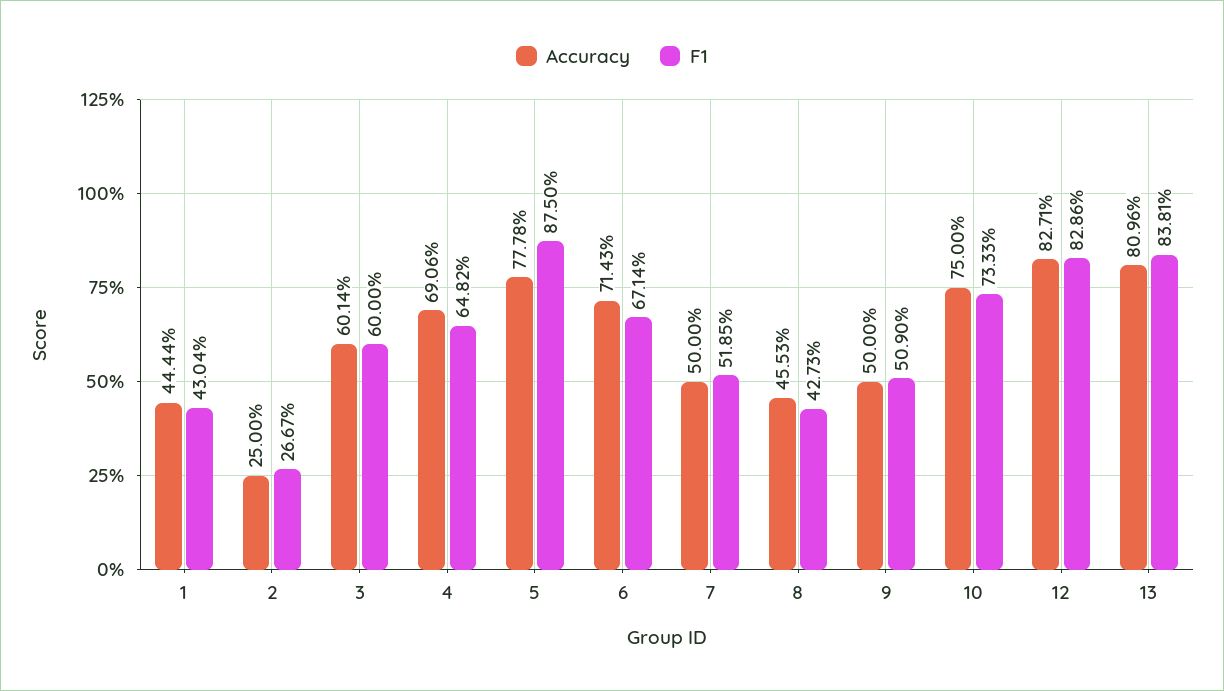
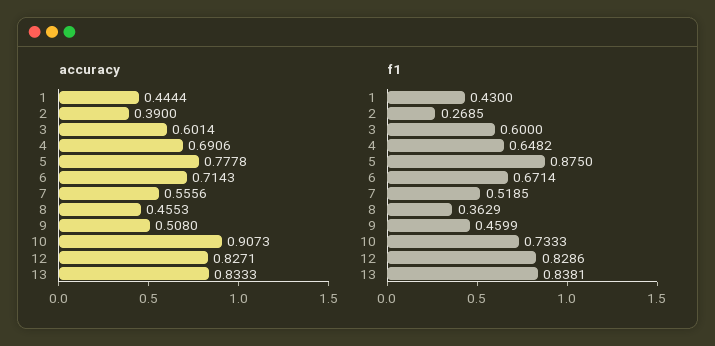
F1, 1: 0.4304 -> 0.43
Accuracy, 2: 0.25 -> 0.39
F1, 2: 0.2667 -> 0.2685
Accuracy, 7: 0.5 -> 0.5556
F1, 8: 0.4273 -> 0.3629
Accuracy, 9: 0.5 -> 0.508
F1, 9: 0.509 -> 0.4599
Accuracy, 10: 0.75 -> 0.9073
Accuracy, 13: 0.8096 -> 0.8333

